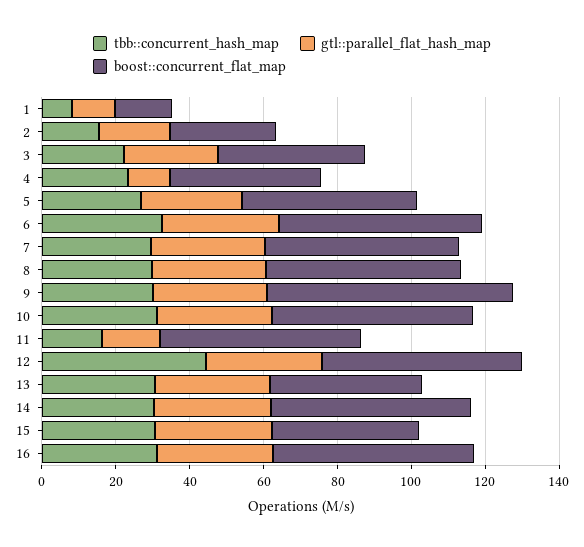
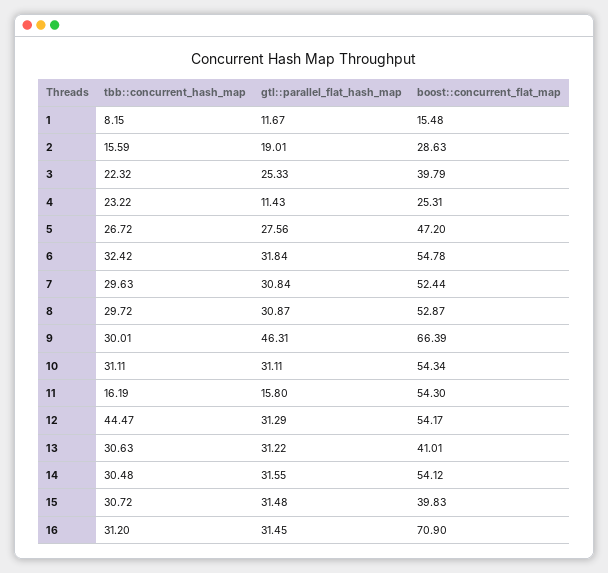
boost::concurrent_flat_map, 4: 40 -> 25.31
gtl::parallel_flat_hash_map, 9: 30 -> 46.31
boost::concurrent_flat_map, 16: 55 -> 70.9

